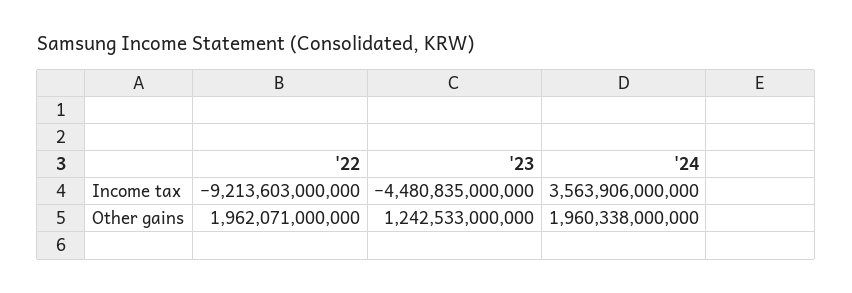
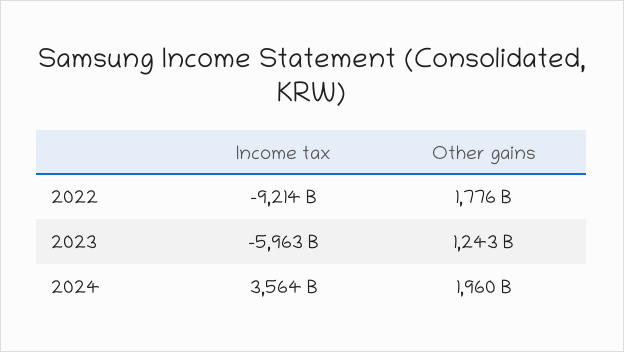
'23, Income tax: -4480835000000 -> -5963000000000
'22, Other gains: 1962071000000 -> 1776000000000

